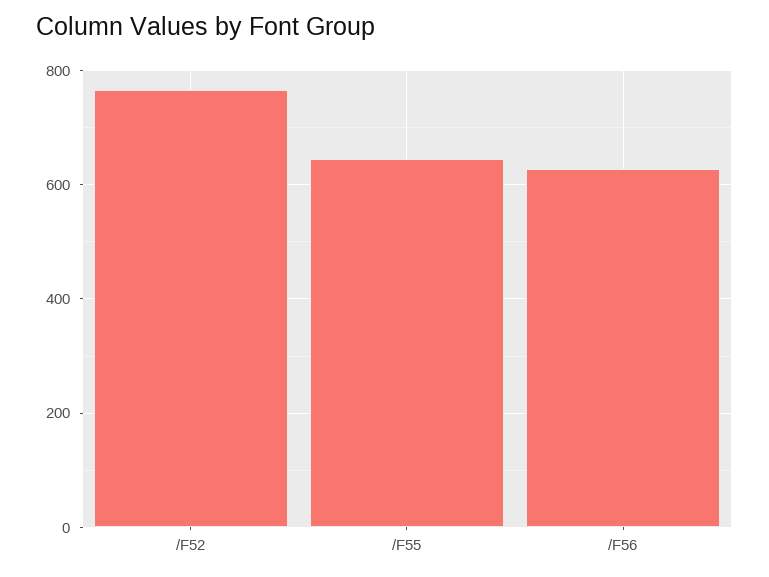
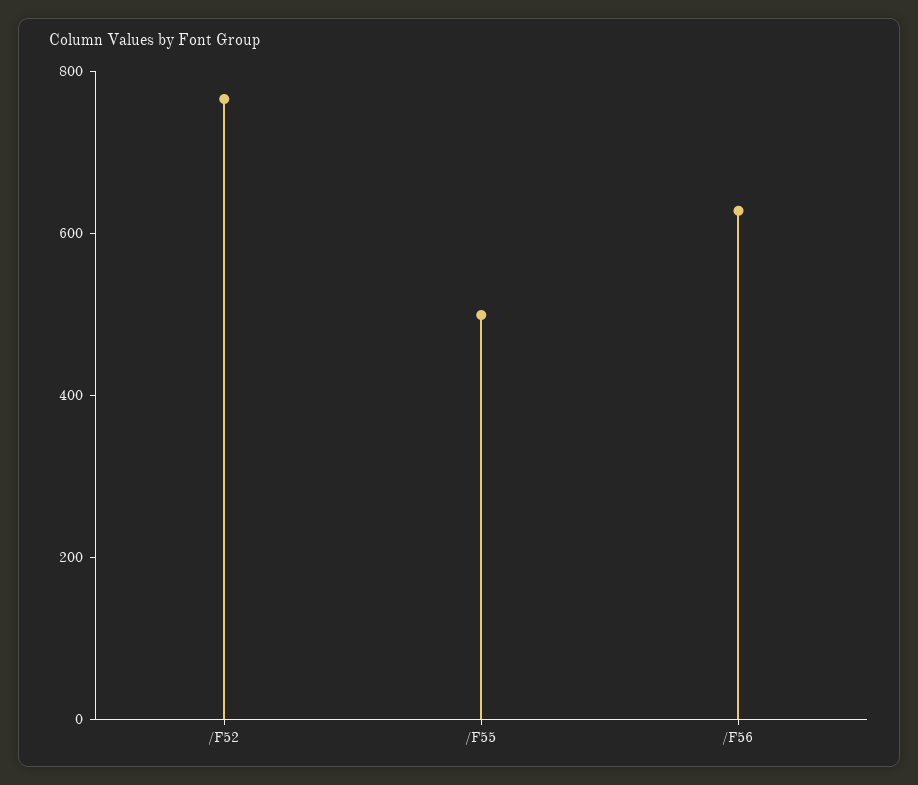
/F55: 640 -> 500

